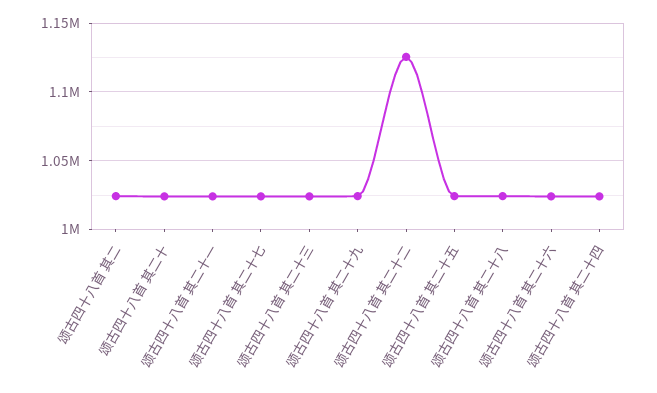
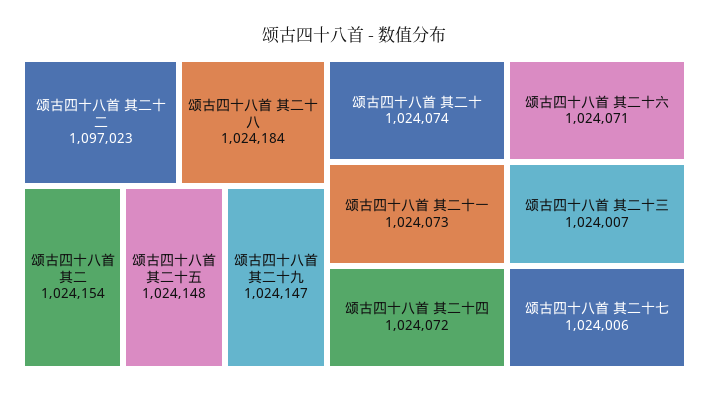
颂古四十八首 其二十二: 1125000 -> 1097023

